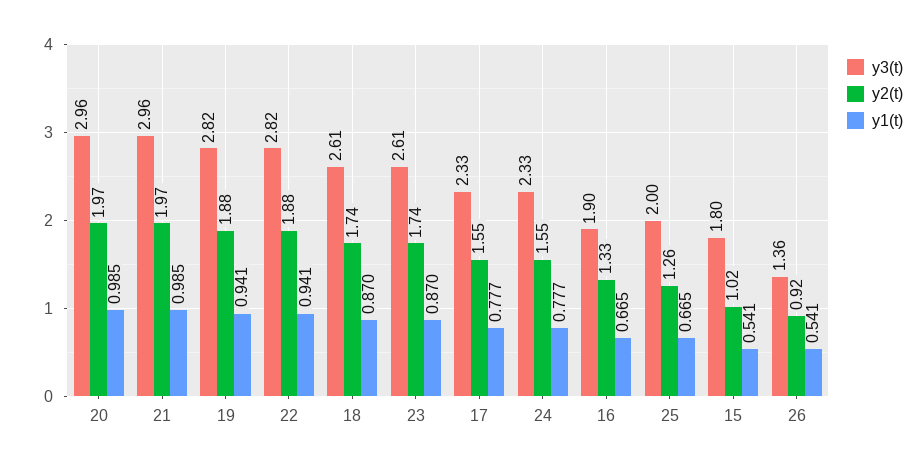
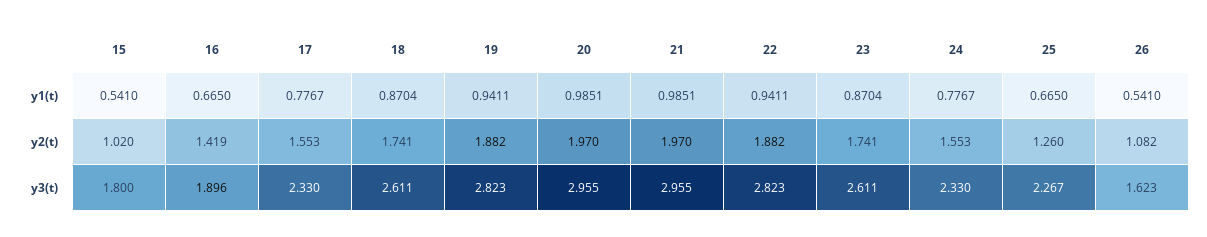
y2(t), 16: 1.33 -> 1.419
y3(t), 25: 2 -> 2.267
y3(t), 26: 1.36 -> 1.623
y2(t), 26: 0.92 -> 1.082

